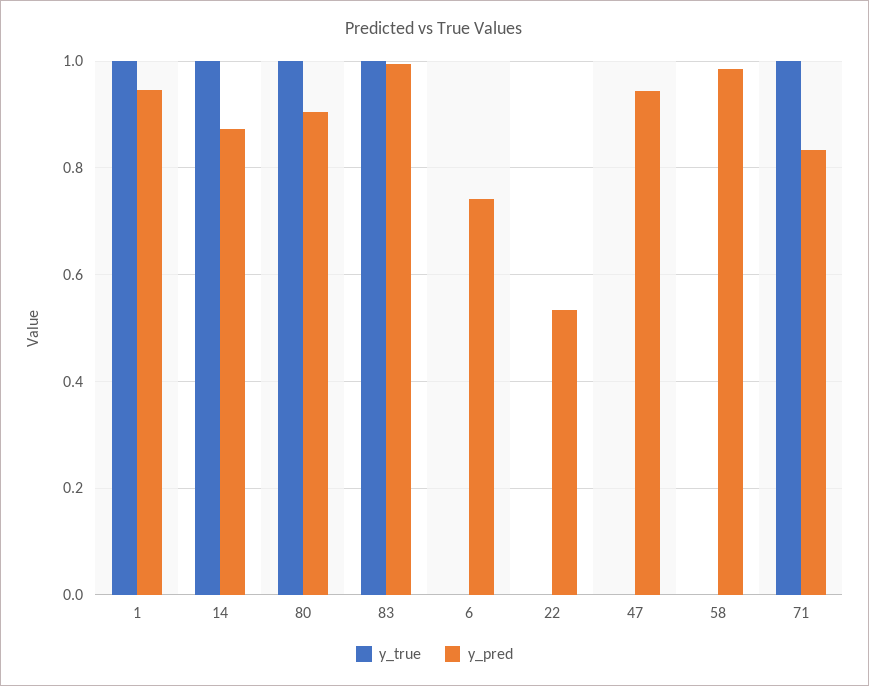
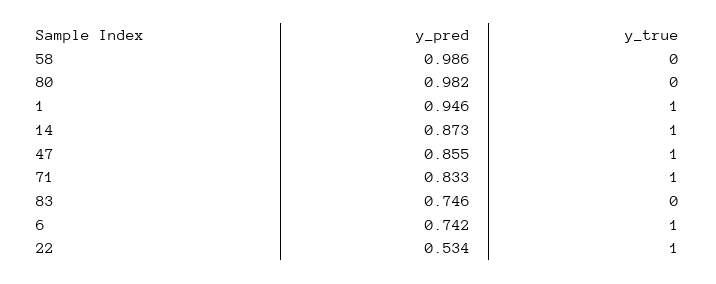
y_true, 80: 1 -> 0
y_pred, 80: 0.9 -> 0.982
y_true, 83: 1 -> 0
y_pred, 83: 1 -> 0.746
y_true, 6: 0 -> 1
y_true, 22: 0 -> 1
y_true, 47: 0 -> 1
y_pred, 47: 0.94 -> 0.855

